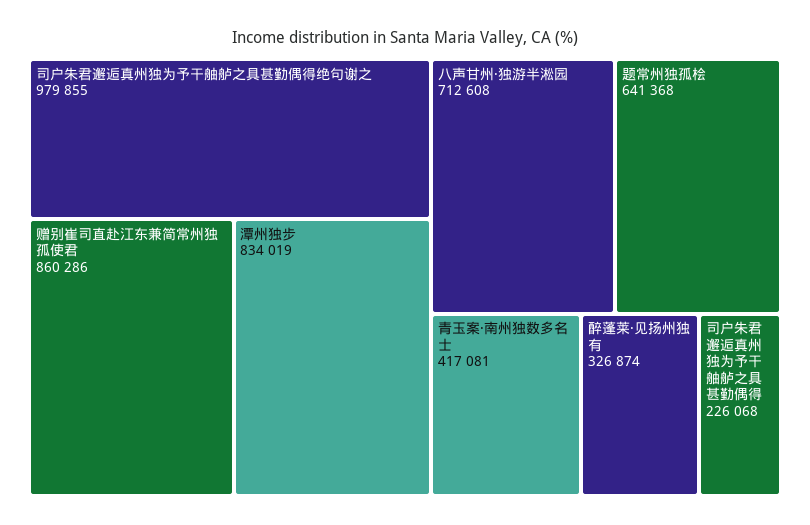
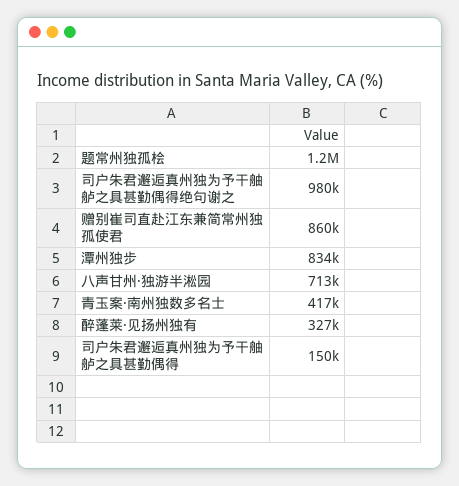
题常州独孤桧: 641368 -> 1200000
司户朱君邂逅真州独为予干舳舻之具甚勤偶得: 226068 -> 150000

